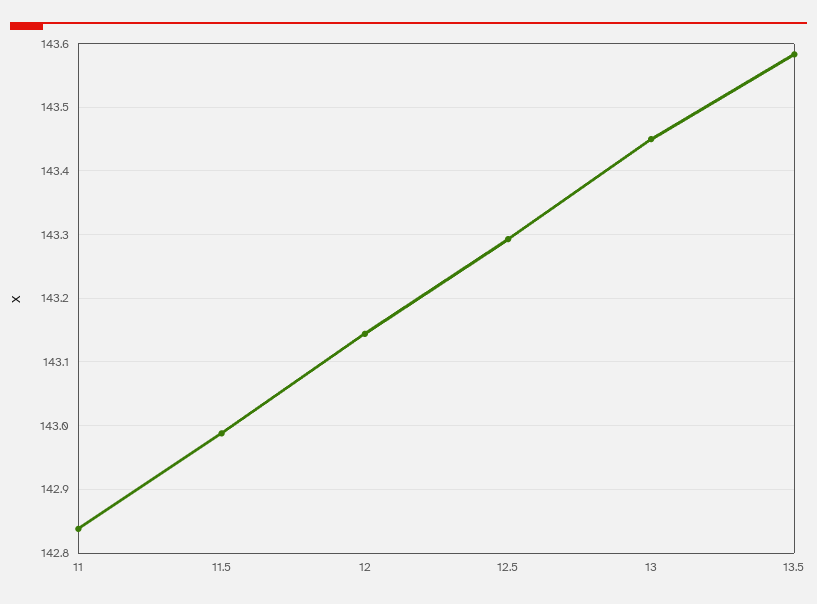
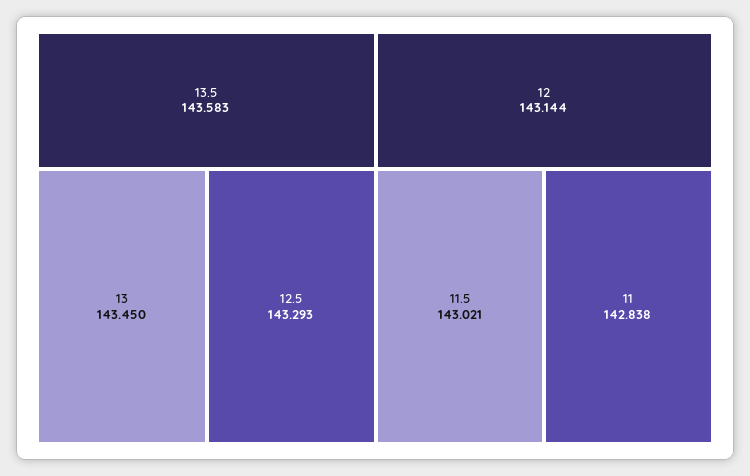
11.5: 142.99 -> 143.021

